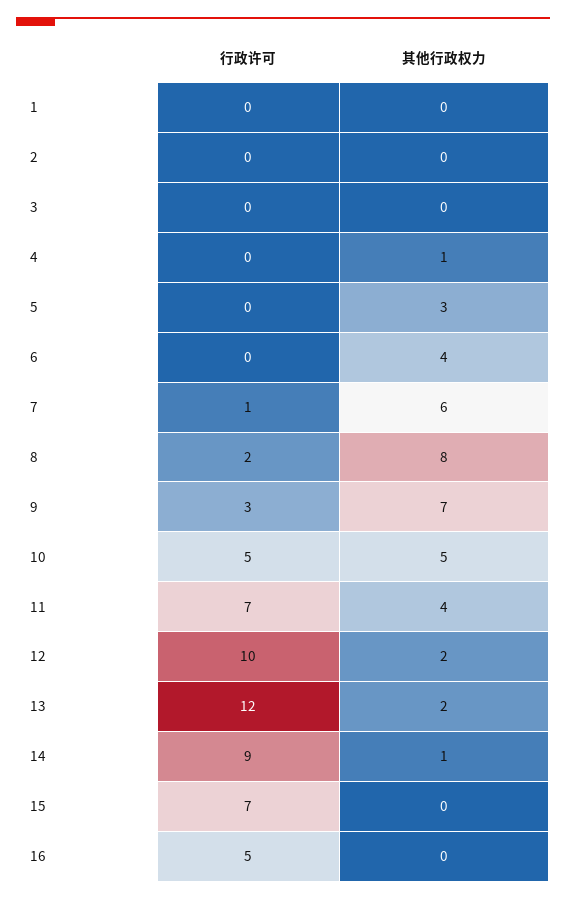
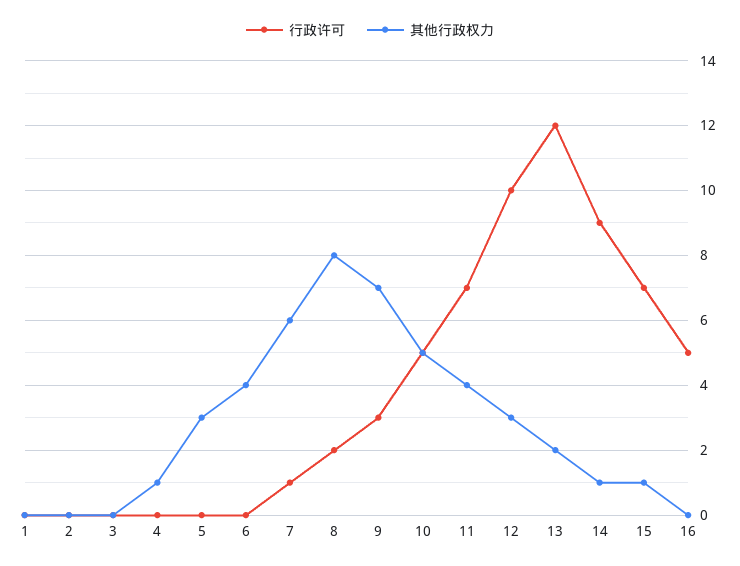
其他行政权力, 12: 2 -> 3
其他行政权力, 15: 0 -> 1

